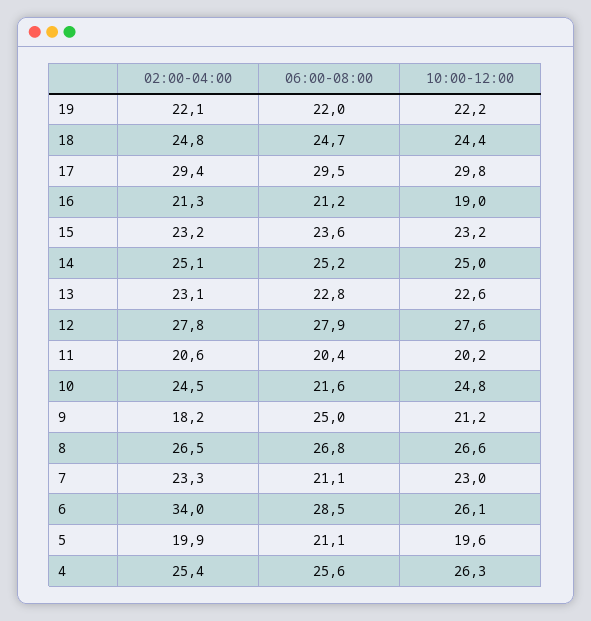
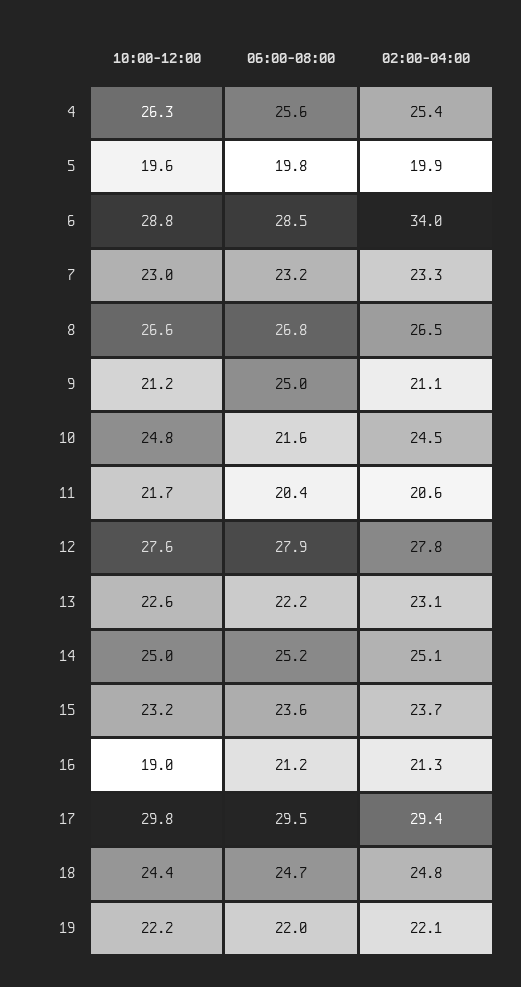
02:00-04:00, 15: 23.2 -> 23.7
06:00-08:00, 13: 22.8 -> 22.2
10:00-12:00, 11: 20.2 -> 21.7
02:00-04:00, 9: 18.2 -> 21.1
06:00-08:00, 7: 21.1 -> 23.2
10:00-12:00, 6: 26.1 -> 28.8
06:00-08:00, 5: 21.1 -> 19.8

